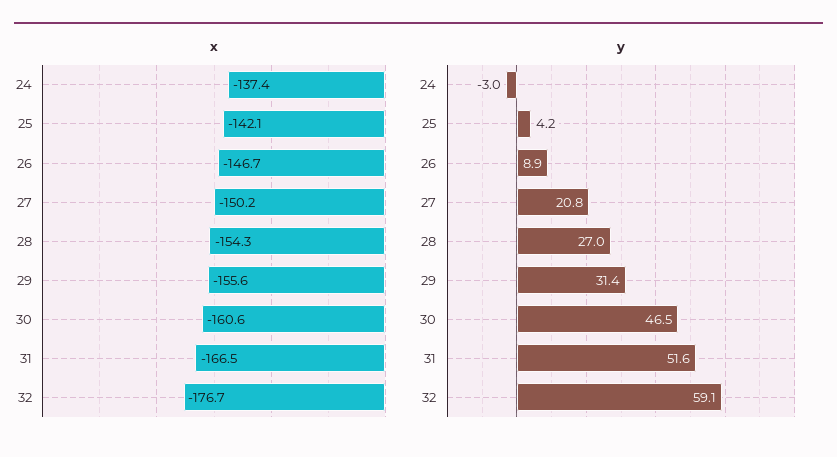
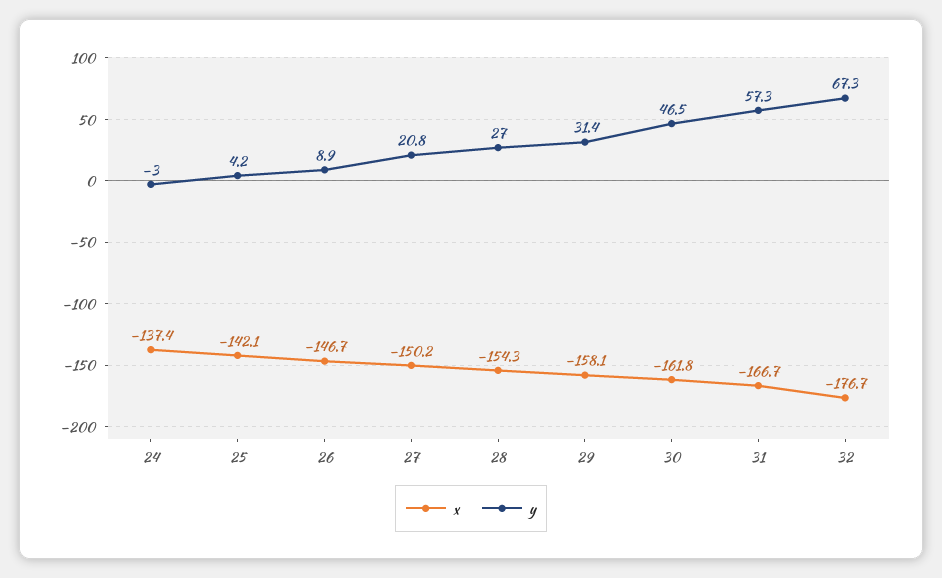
x, 29: -155.6 -> -158.1
x, 30: -160.6 -> -161.8
x, 31: -166.5 -> -166.7
y, 31: 51.6 -> 57.3
y, 32: 59.1 -> 67.3

